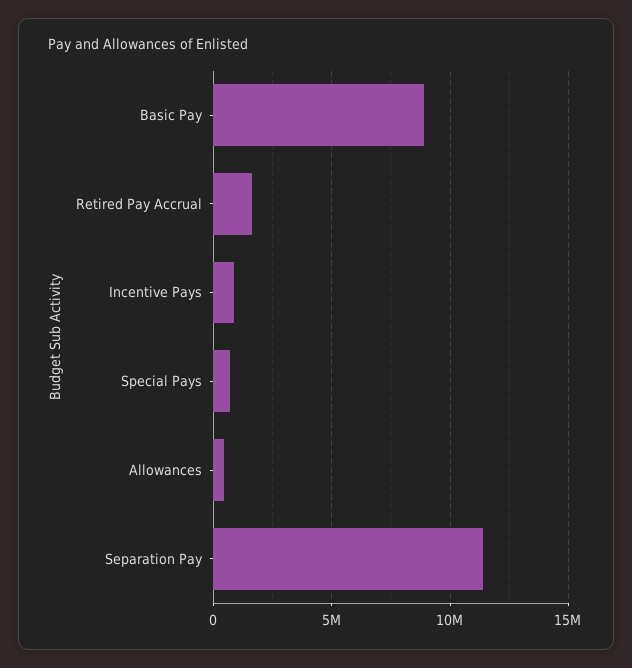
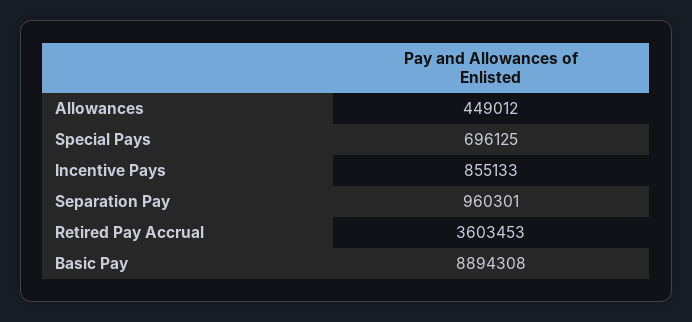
Retired Pay Accrual: 1500000 -> 3603453
Separation Pay: 11500000 -> 960301

